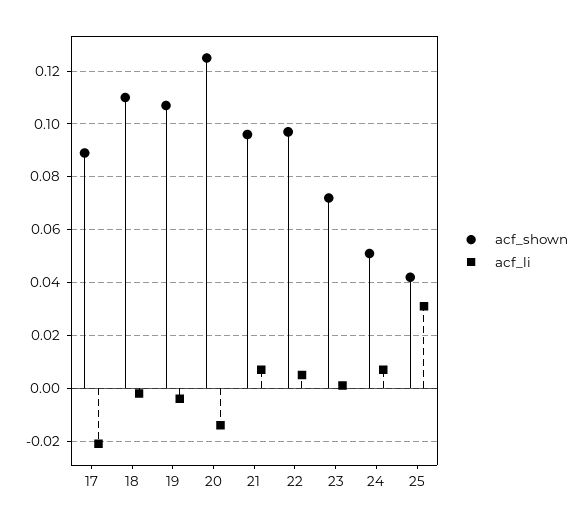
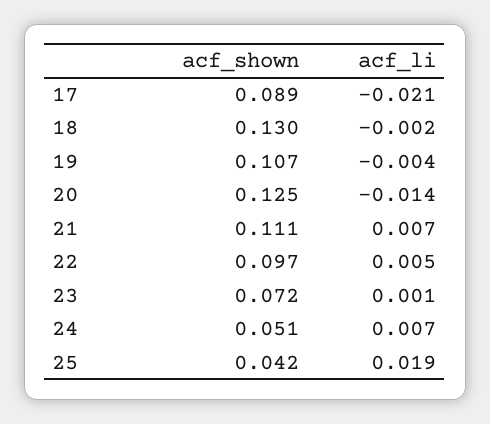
acf_shown, 18: 0.11 -> 0.13
acf_shown, 21: 0.095 -> 0.111
acf_li, 25: 0.03 -> 0.019

